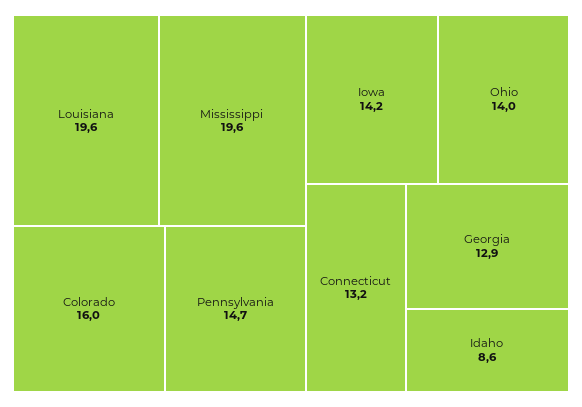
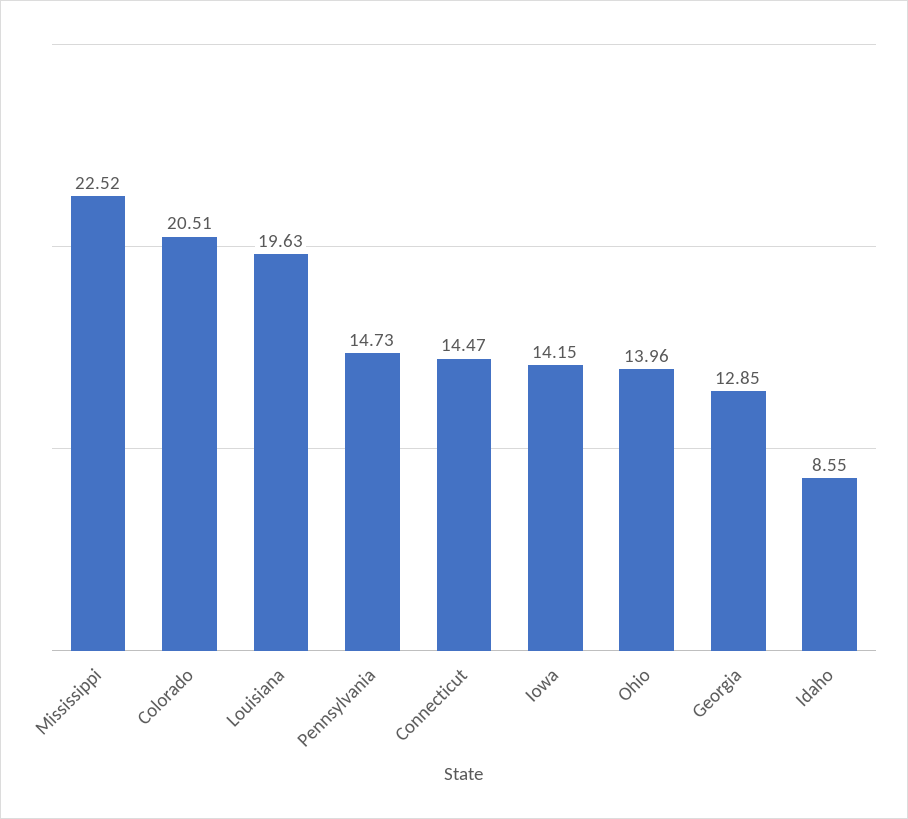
Mississippi: 19.6 -> 22.52
Colorado: 16 -> 20.51
Connecticut: 13.2 -> 14.47

